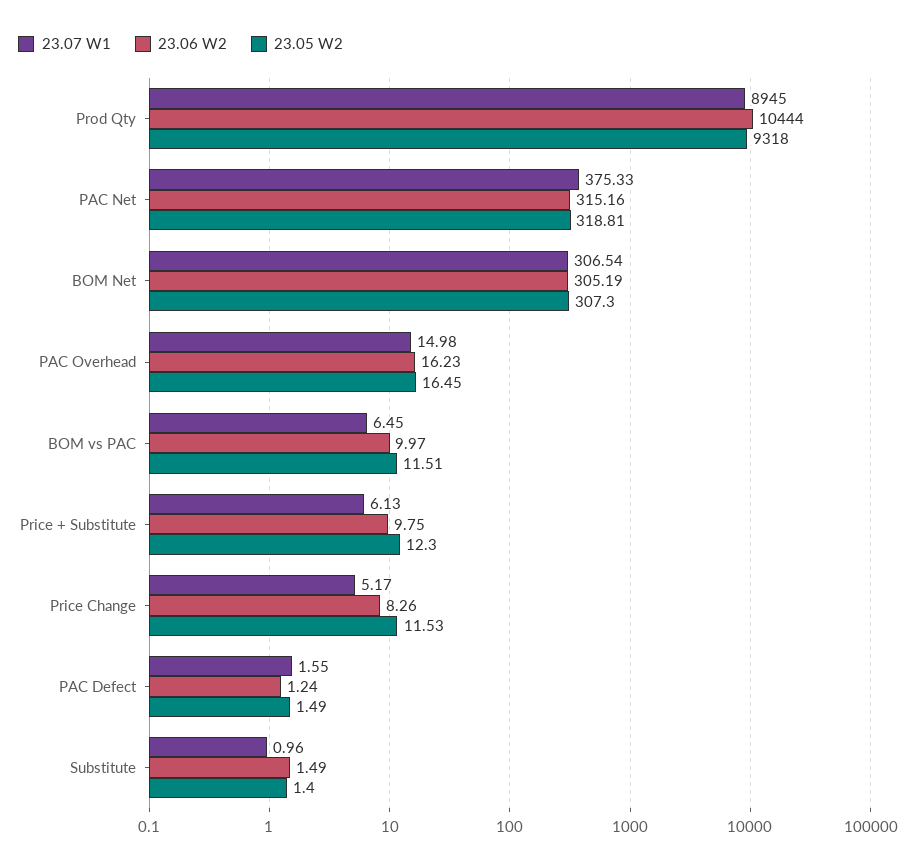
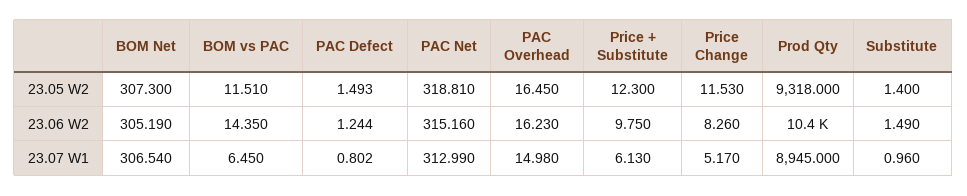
23.07 W1, PAC Net: 375.33 -> 312.99
23.06 W2, BOM vs PAC: 9.97 -> 14.35
23.07 W1, PAC Defect: 1.55 -> 0.802

